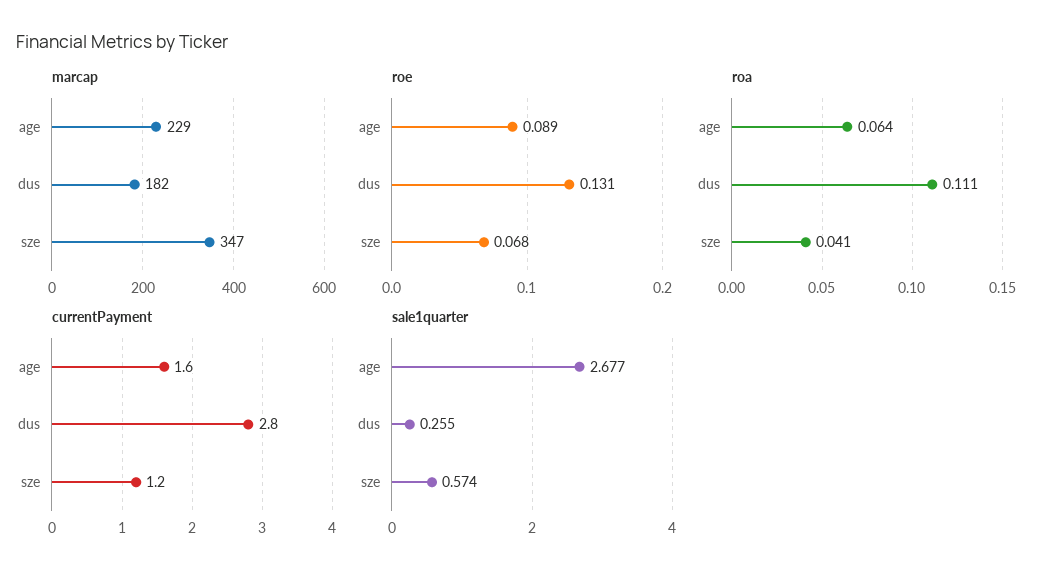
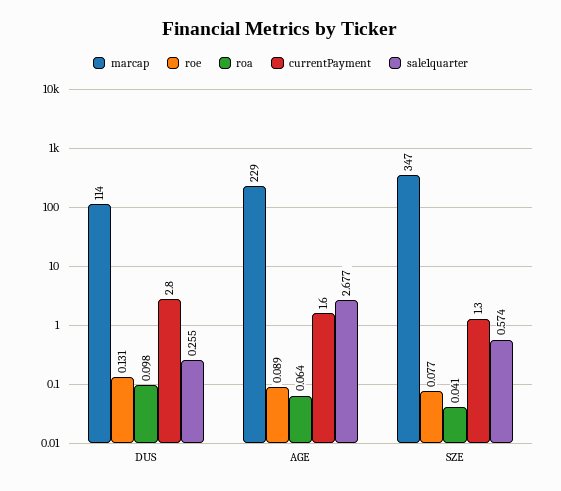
marcap, dus: 182 -> 114
roe, sze: 0.068 -> 0.077
roa, dus: 0.111 -> 0.098
currentPayment, sze: 1.2 -> 1.3

